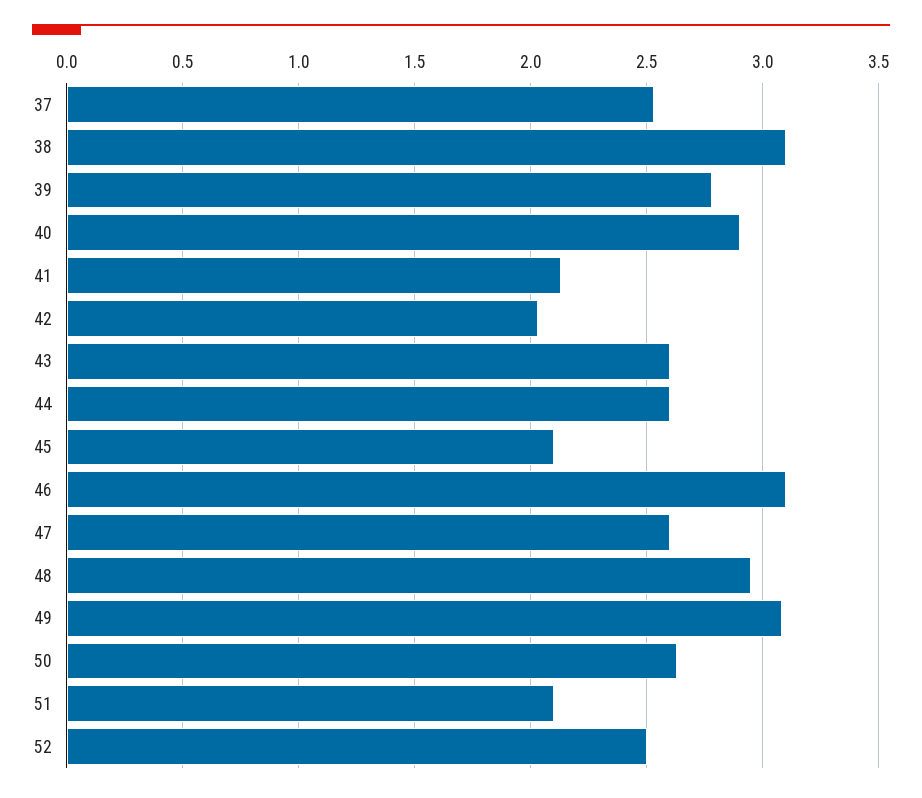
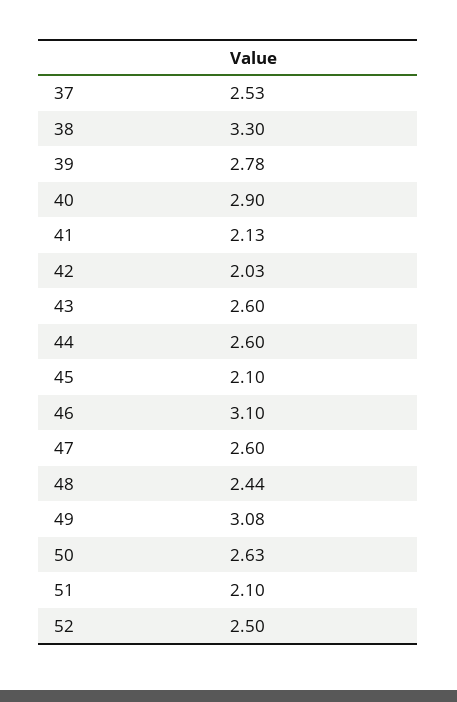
38: 3.1 -> 3.3
48: 2.95 -> 2.44

